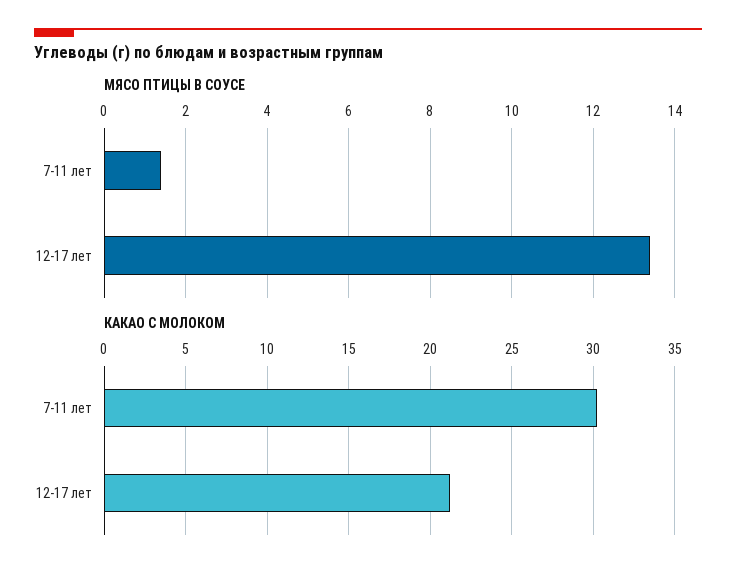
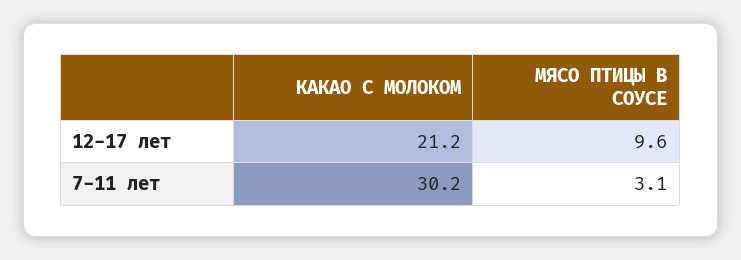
МЯСО ПТИЦЫ В СОУСЕ, 7-11 лет: 1.5 -> 3.1
МЯСО ПТИЦЫ В СОУСЕ, 12-17 лет: 13.5 -> 9.6

